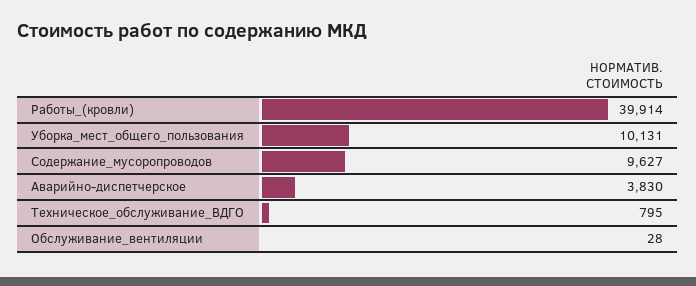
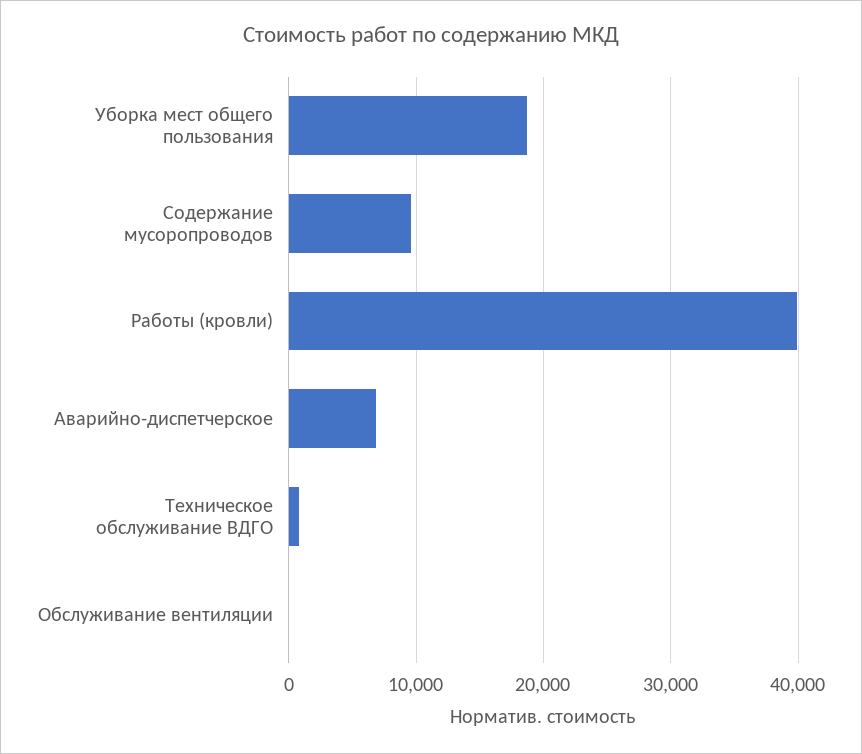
Уборка_мест_общего_пользования: 10131 -> 19000
Аварийно-диспетчерское: 3830 -> 7000

